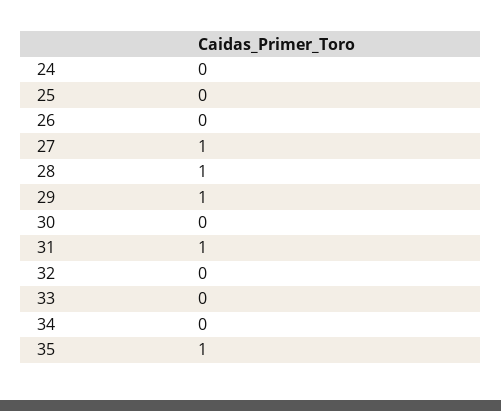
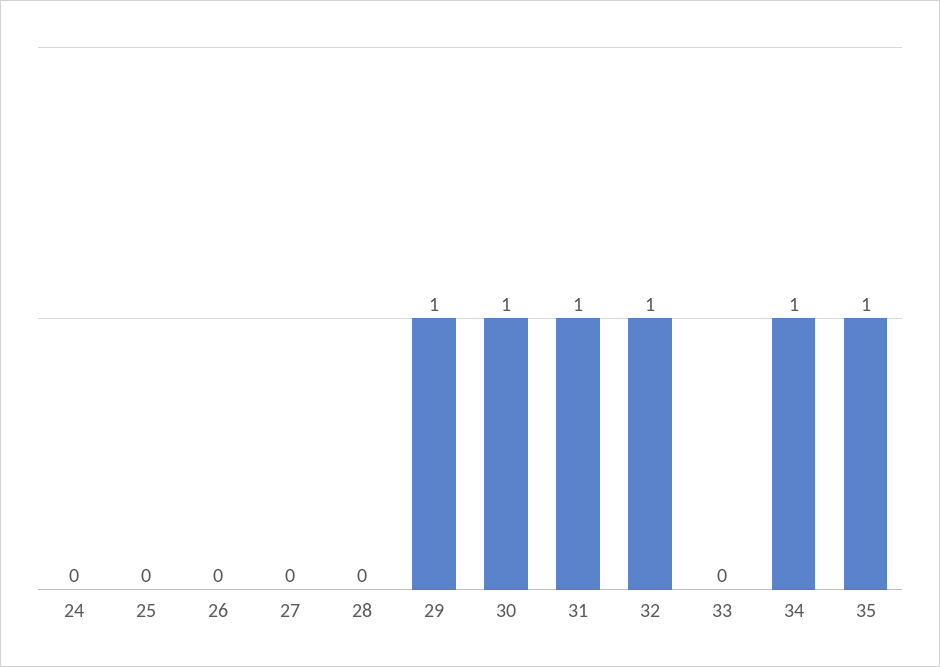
27: 1 -> 0
28: 1 -> 0
30: 0 -> 1
32: 0 -> 1
34: 0 -> 1

